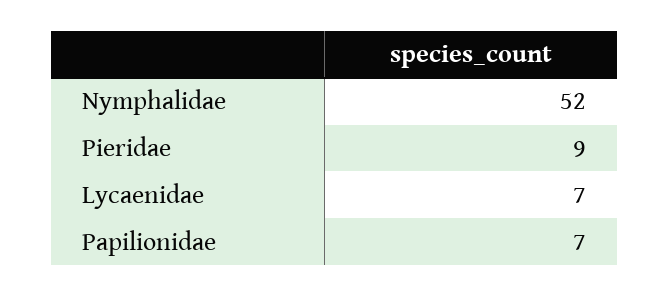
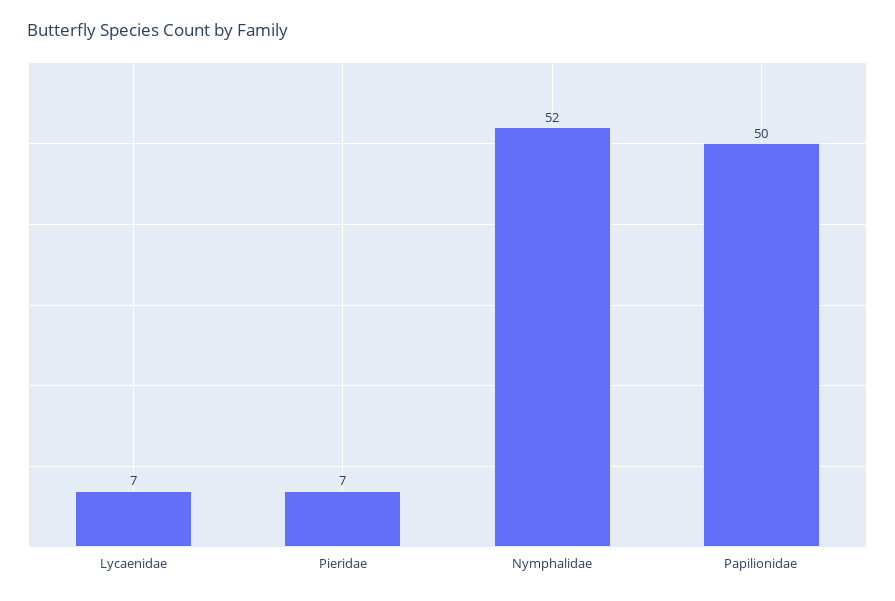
Pieridae: 9 -> 7
Papilionidae: 7 -> 50

